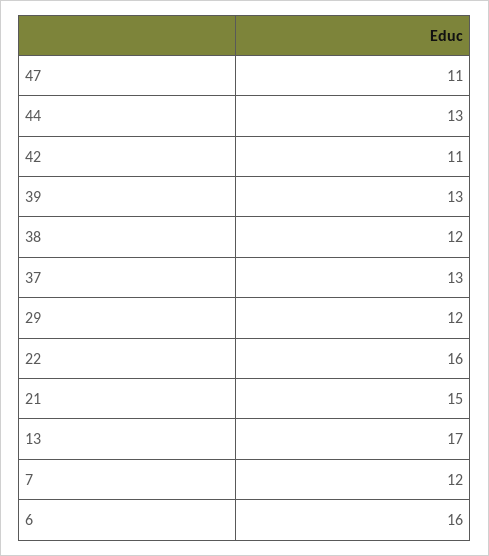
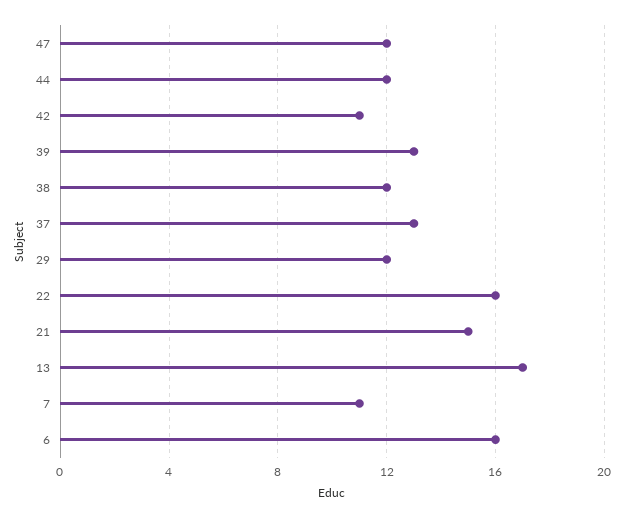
47: 11 -> 12
44: 13 -> 12
7: 12 -> 11

